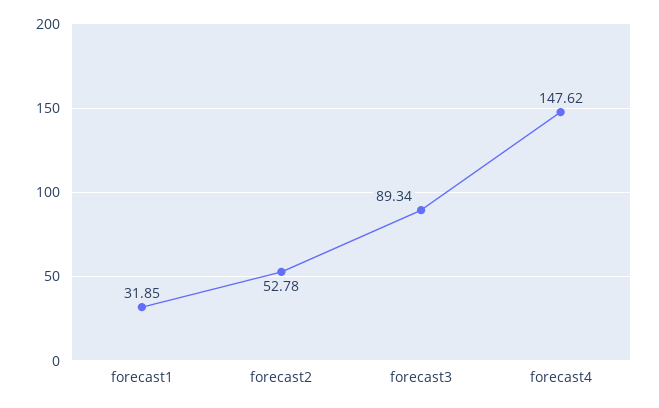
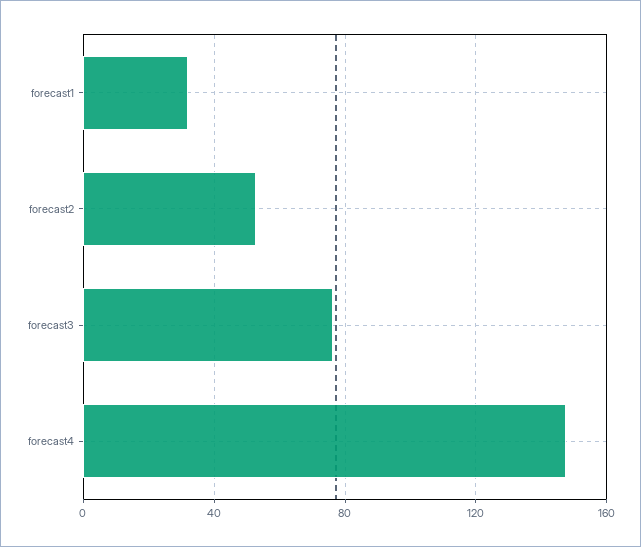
forecast3: 89.34 -> 75

